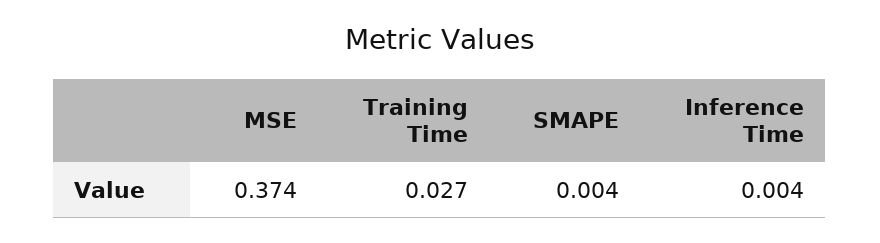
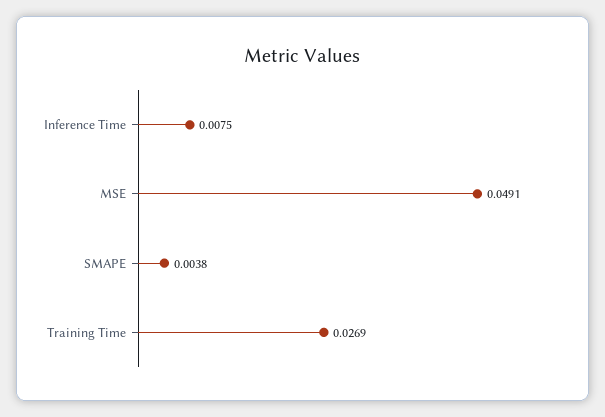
MSE: 0.374 -> 0.0491
Inference Time: 0.004 -> 0.0075

